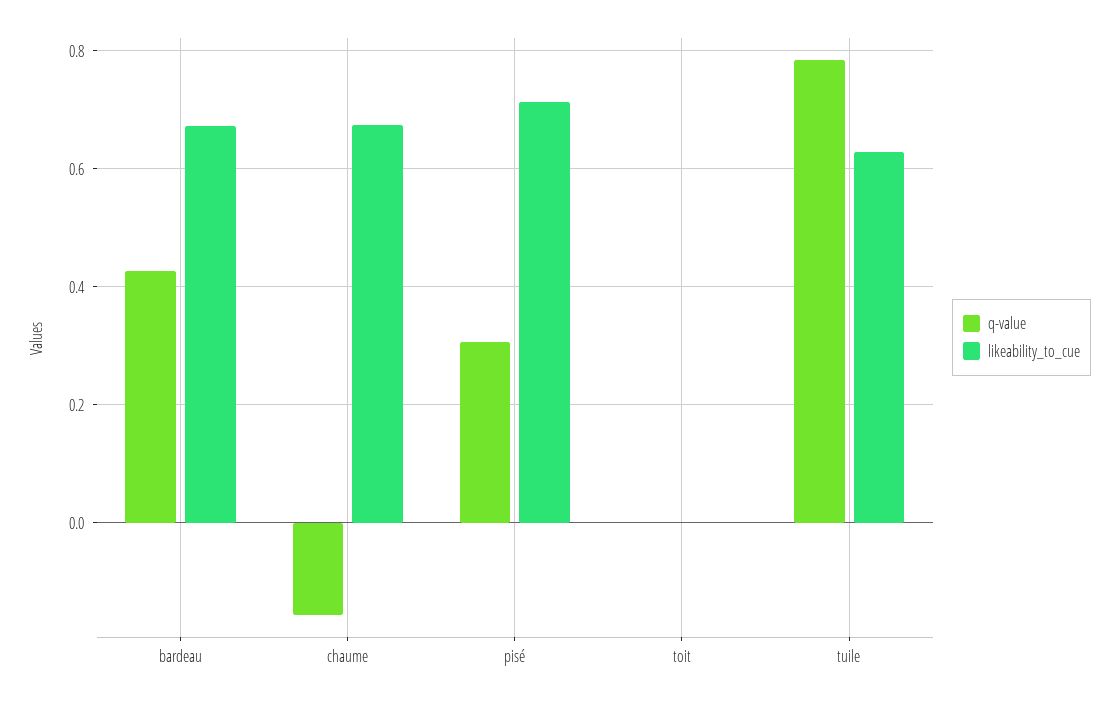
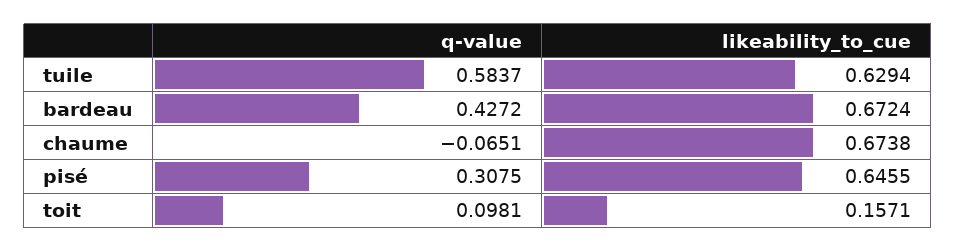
q-value, chaume: -0.16 -> -0.0651
likeability_to_cue, pisé: 0.72 -> 0.6455
q-value, toit: 0 -> 0.0981
likeability_to_cue, toit: 0 -> 0.1571
q-value, tuile: 0.78 -> 0.5837

